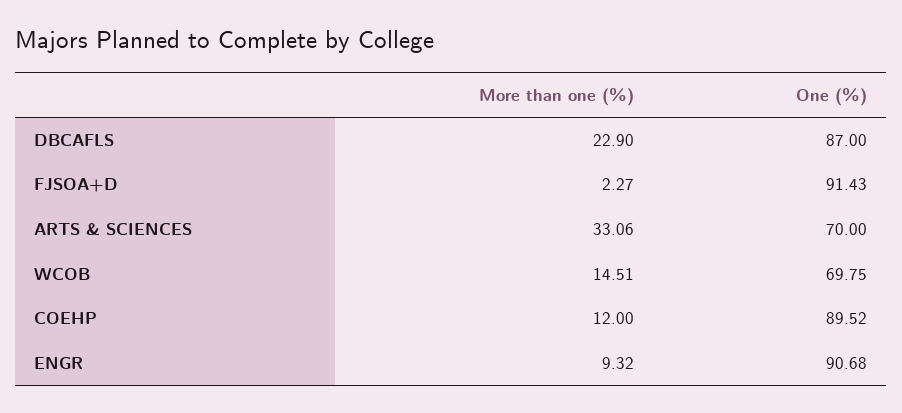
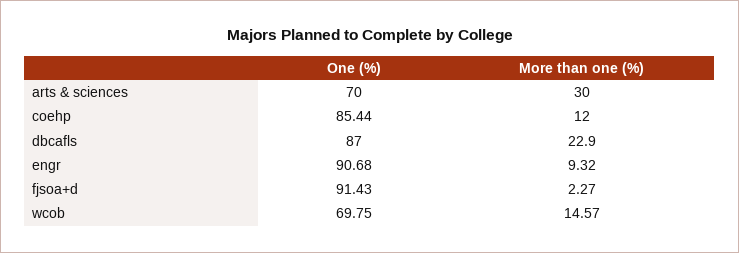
More than one (%), ARTS & SCIENCES: 33.06 -> 30
More than one (%), WCOB: 14.51 -> 14.57
One (%), COEHP: 89.52 -> 85.44

